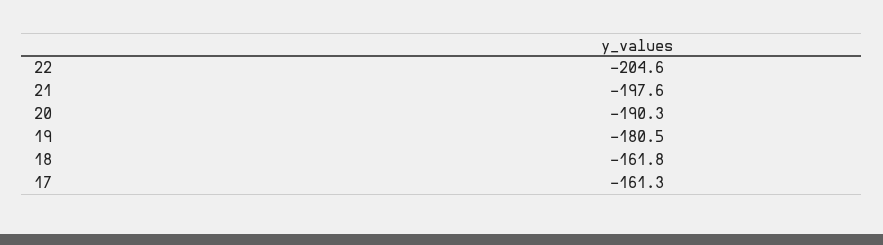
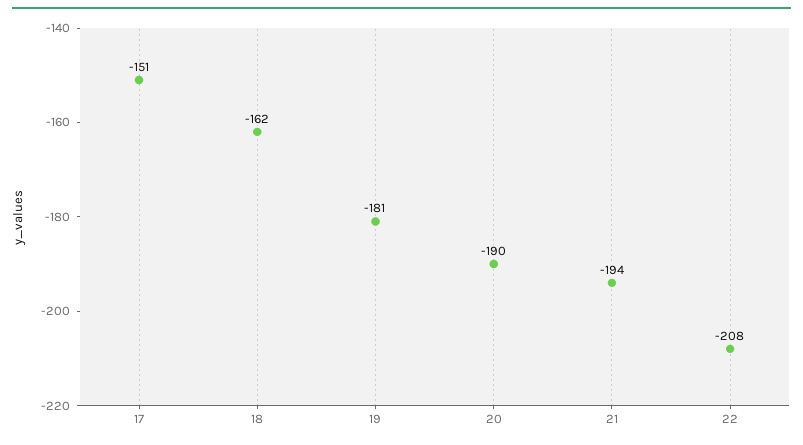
22: -204.6 -> -208
21: -197.6 -> -194
17: -161.3 -> -151

